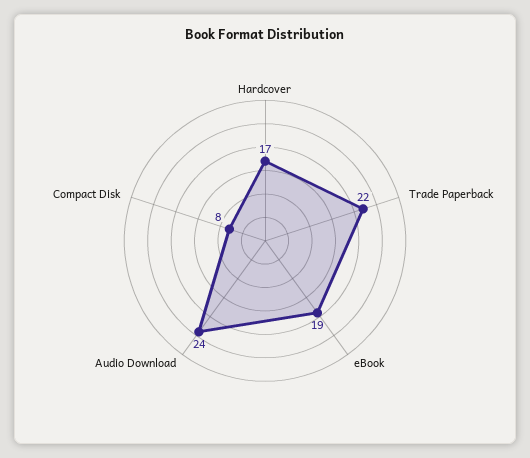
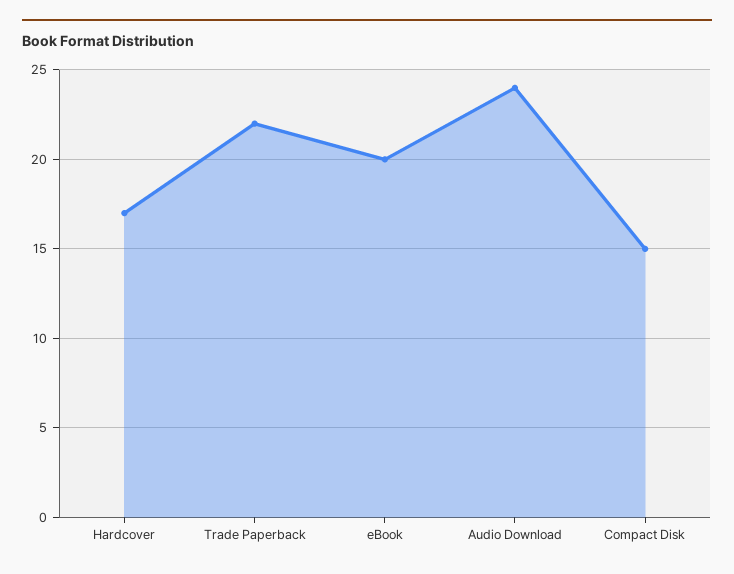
eBook: 19 -> 20
Compact Disk: 8 -> 15

